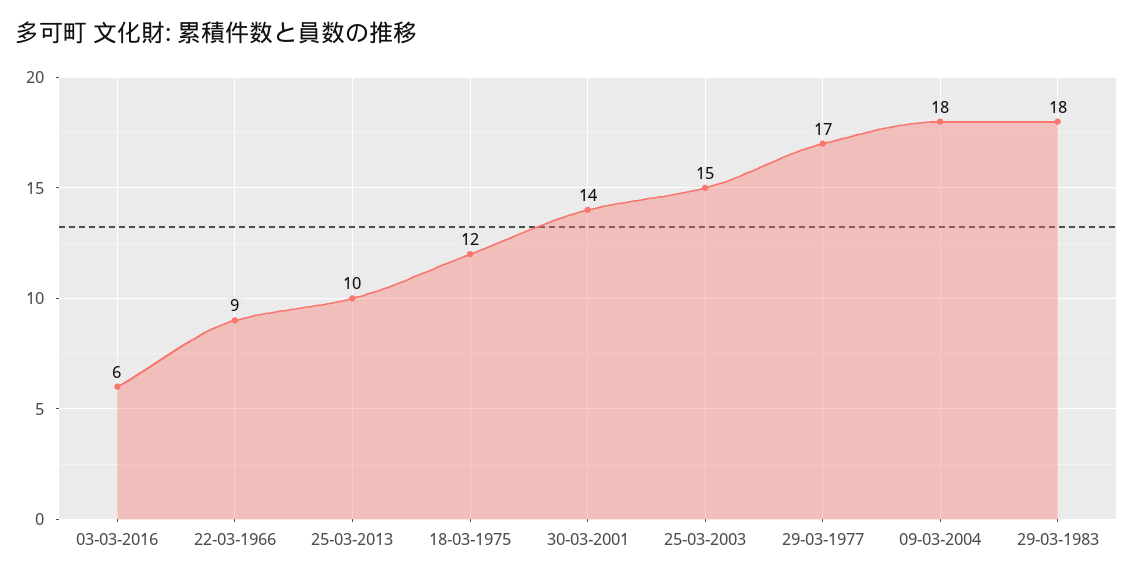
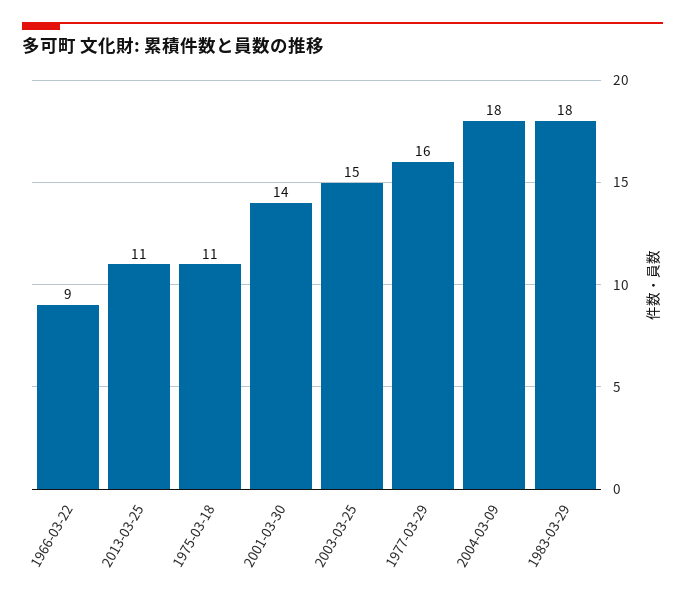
03-03-2016: 6 -> none
25-03-2013: 10 -> 11
18-03-1975: 12 -> 11
29-03-1977: 17 -> 16

